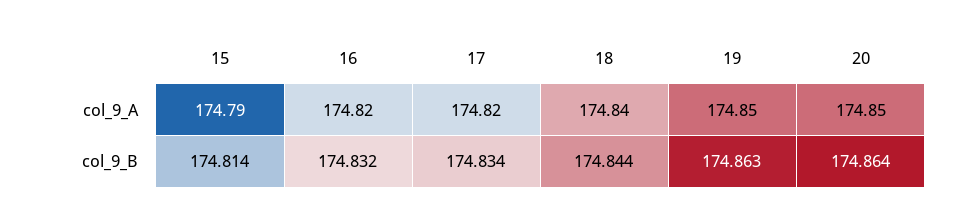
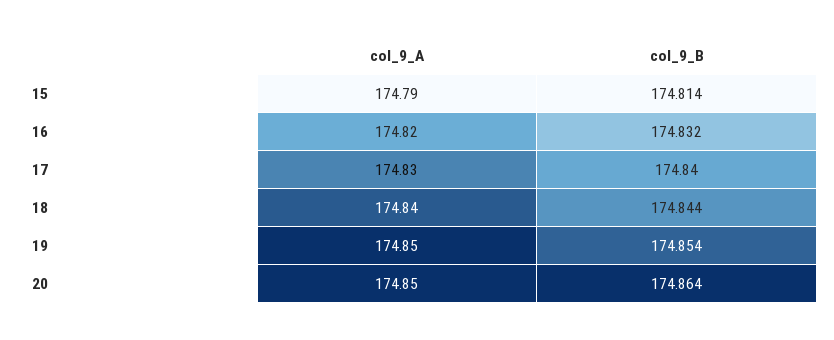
17, col_9_A: 174.82 -> 174.83
17, col_9_B: 174.834 -> 174.84
19, col_9_B: 174.863 -> 174.854

